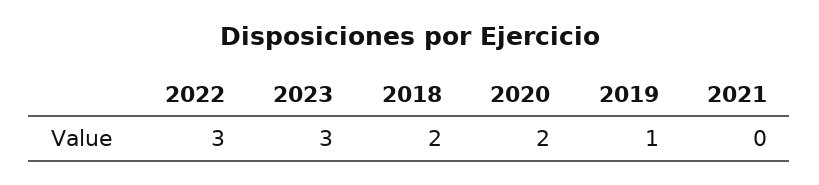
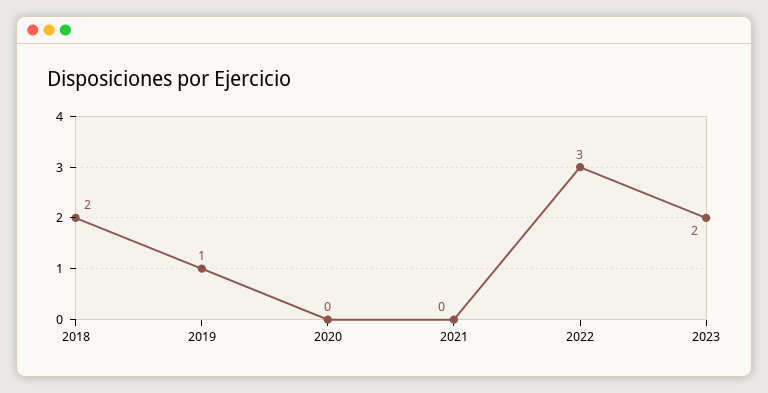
2023: 3 -> 2
2020: 2 -> 0

